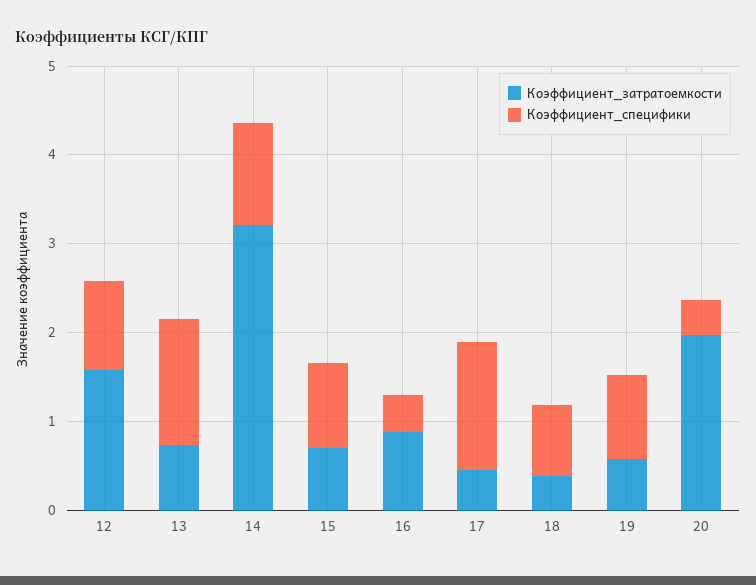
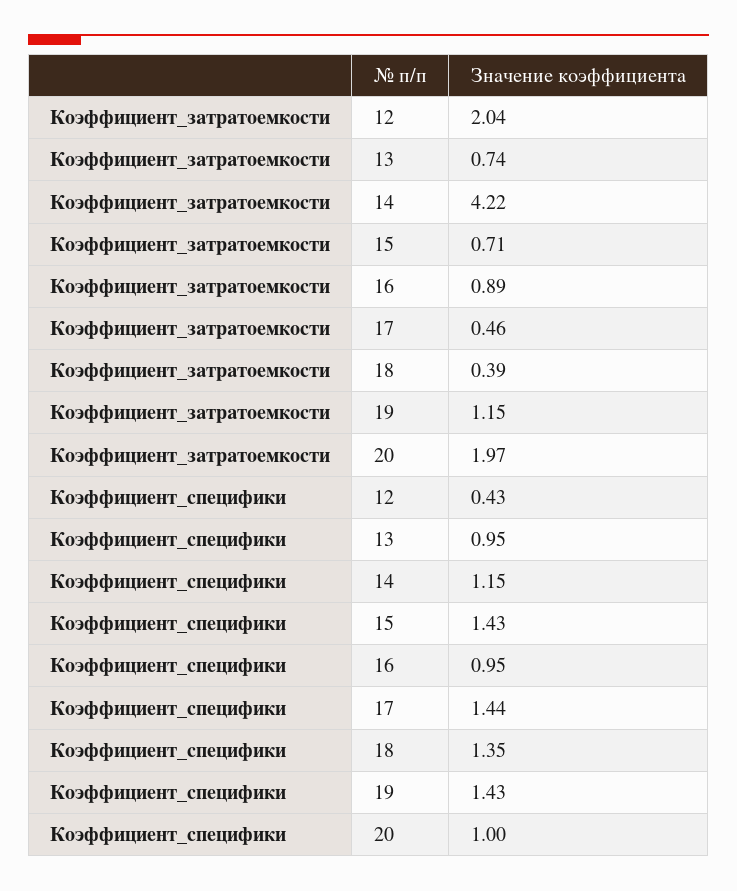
Коэффициент_затратоемкости, 12: 1.6 -> 2.04
Коэффициент_специфики, 12: 1 -> 0.43
Коэффициент_специфики, 13: 1.4 -> 0.95
Коэффициент_затратоемкости, 14: 3.2 -> 4.22
Коэффициент_специфики, 15: 1 -> 1.43
Коэффициент_специфики, 16: 0.4 -> 0.95
Коэффициент_специфики, 18: 0.8 -> 1.35
Коэффициент_затратоемкости, 19: 0.6 -> 1.15
Коэффициент_специфики, 19: 1 -> 1.43
Коэффициент_специфики, 20: 0.4 -> 1

